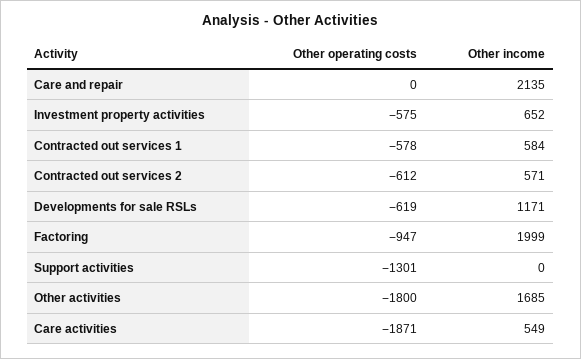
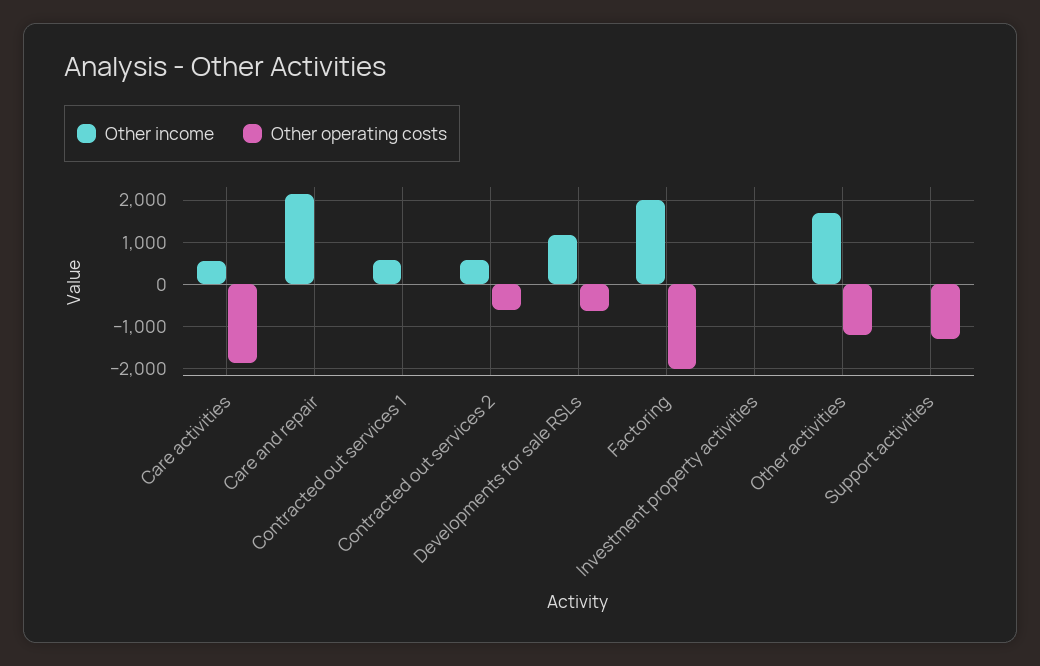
Other operating costs, Investment property activities: -575 -> 0
Other income, Investment property activities: 652 -> 0
Other operating costs, Contracted out services 1: -578 -> 0
Other operating costs, Factoring: -947 -> -2000
Other operating costs, Other activities: -1800 -> -1200

